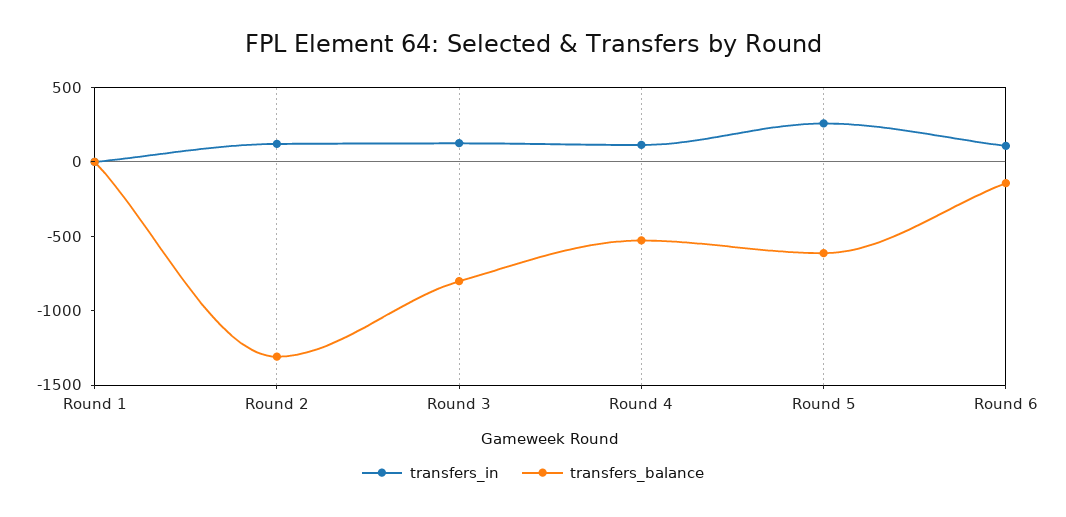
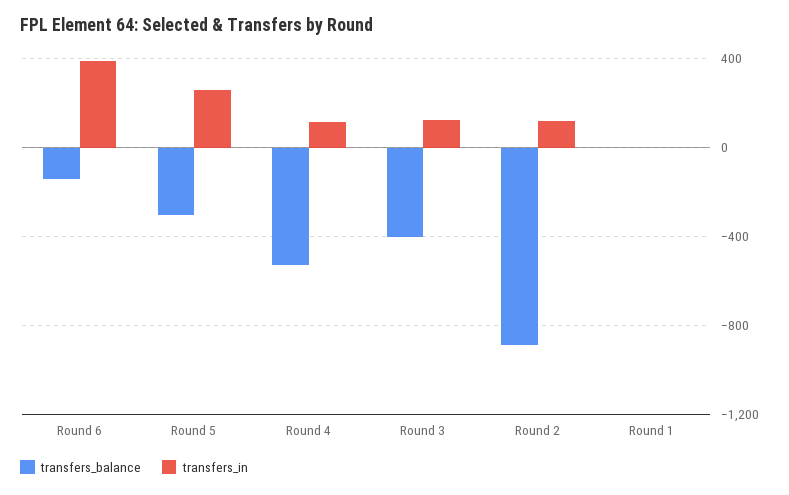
transfers_balance, Round 2: -1300 -> -900
transfers_balance, Round 3: -800 -> -400
transfers_balance, Round 5: -600 -> -300
transfers_in, Round 6: 100 -> 400

